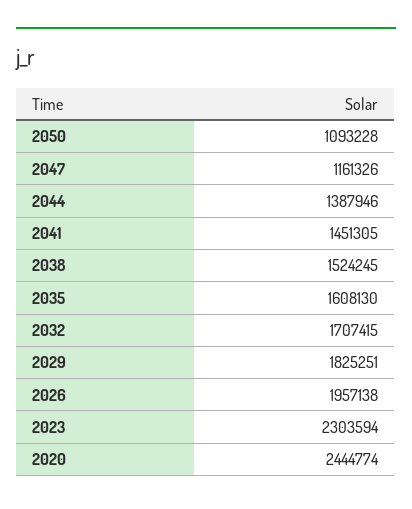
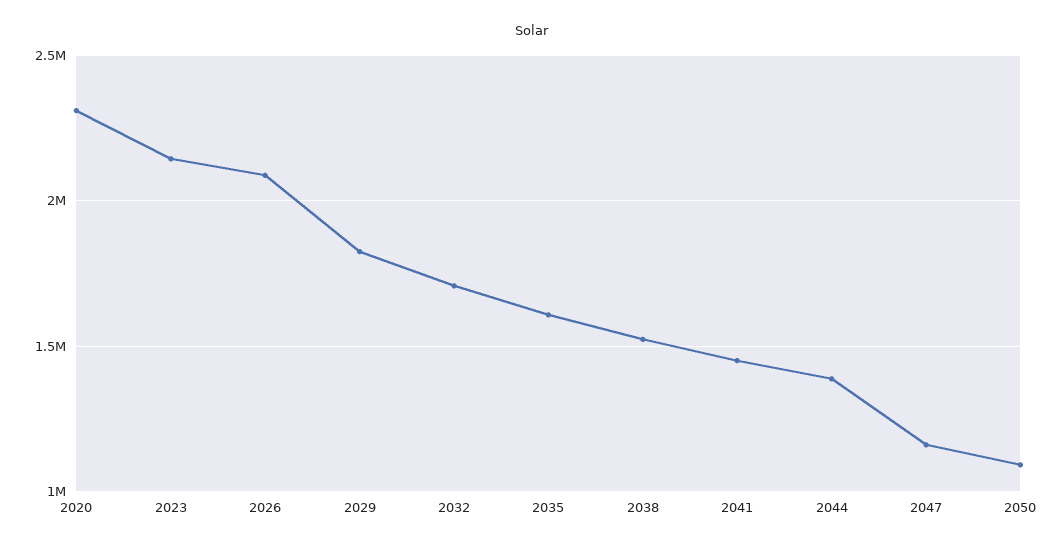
2026: 1957138 -> 2100000
2023: 2303594 -> 2150000
2020: 2444774 -> 2300000

